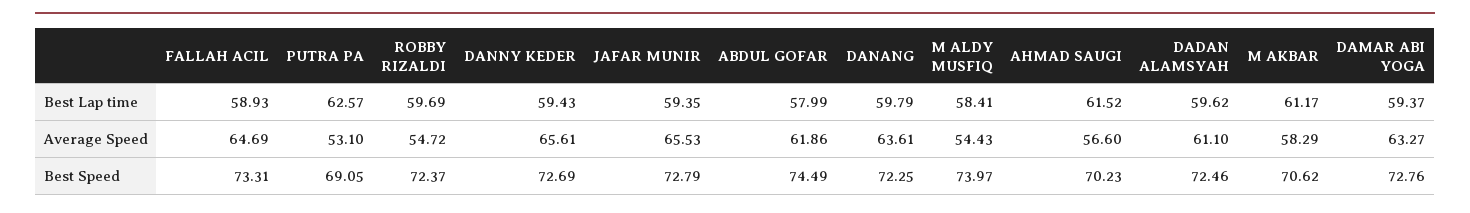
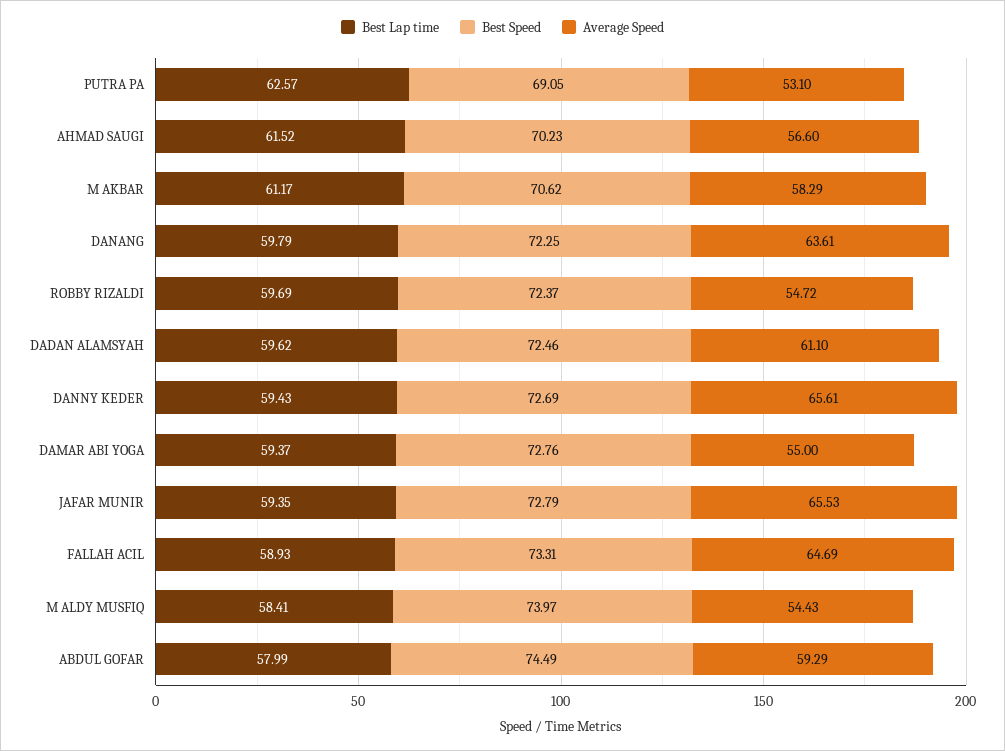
Average Speed, ABDUL GOFAR: 61.86 -> 59.29
Average Speed, DAMAR ABI YOGA: 63.27 -> 55

